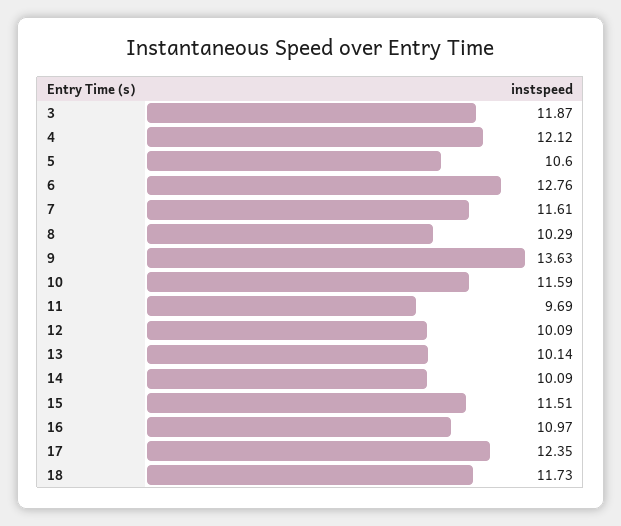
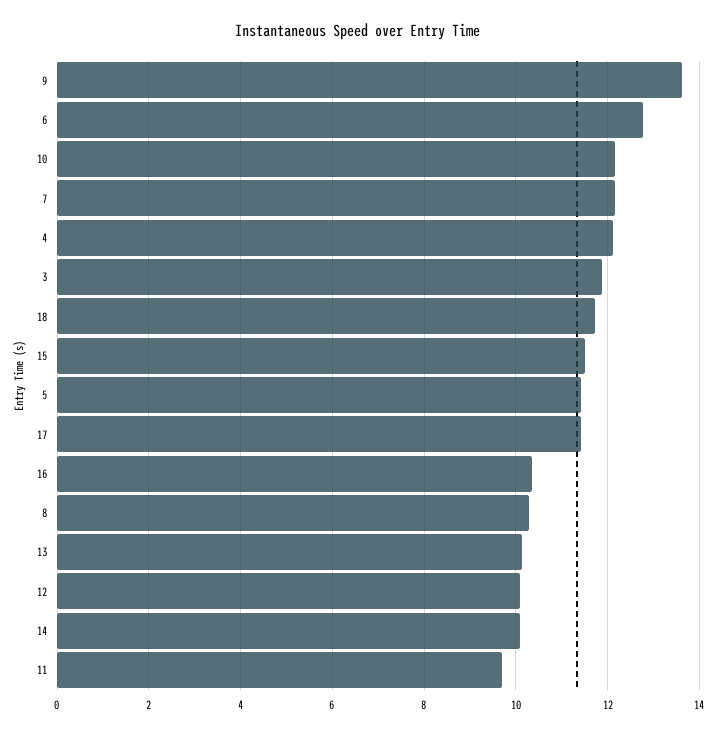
5: 10.6 -> 11.4
7: 11.61 -> 12.2
10: 11.59 -> 12.2
16: 10.97 -> 10.4
17: 12.35 -> 11.4

